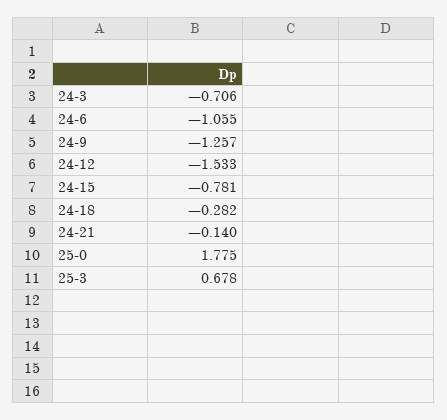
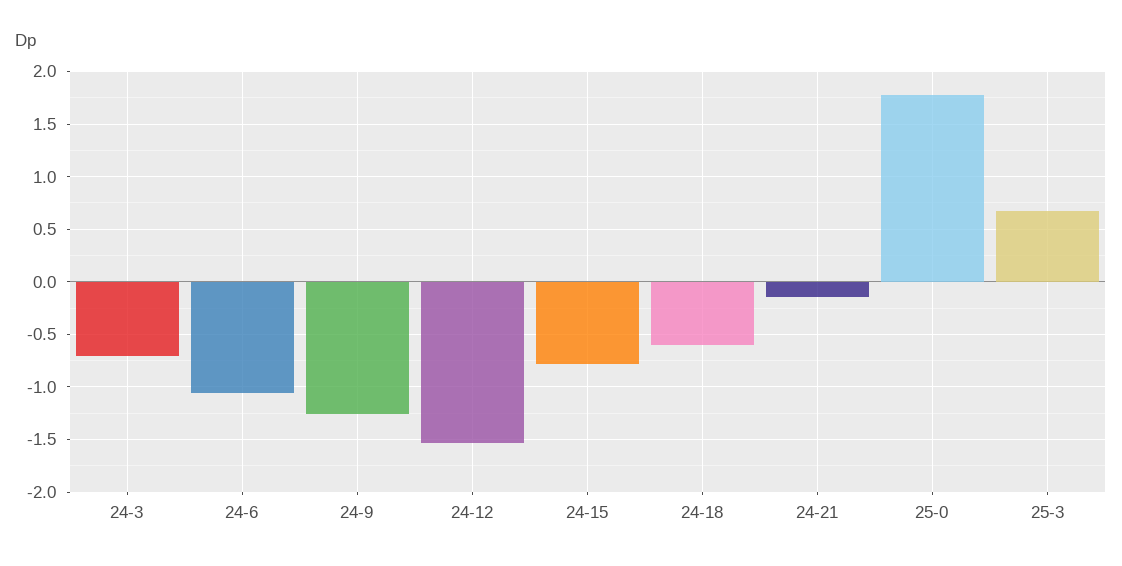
24-18: -0.282 -> -0.6

